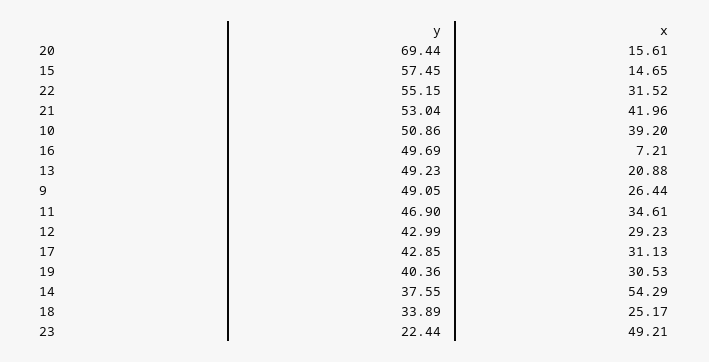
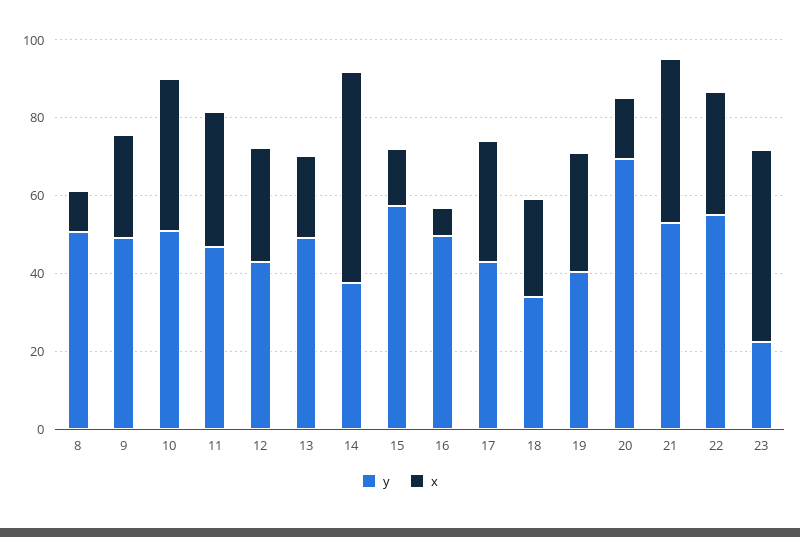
y, 8: none -> 50
x, 8: none -> 10

